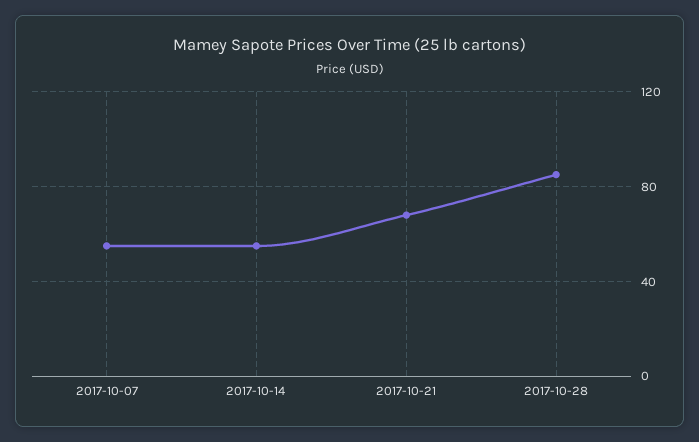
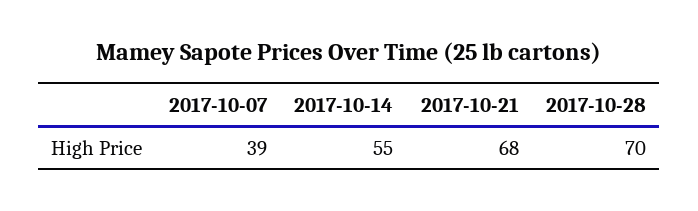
2017-10-07: 55 -> 39
2017-10-28: 85 -> 70

